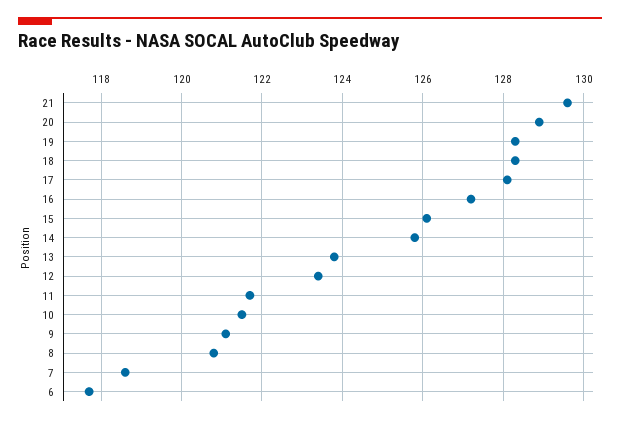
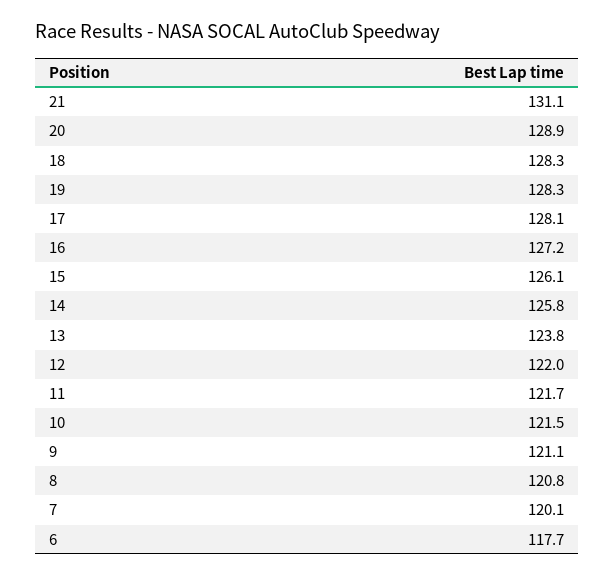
21: 129.5 -> 131.1
12: 123.5 -> 122
7: 118.5 -> 120.1

